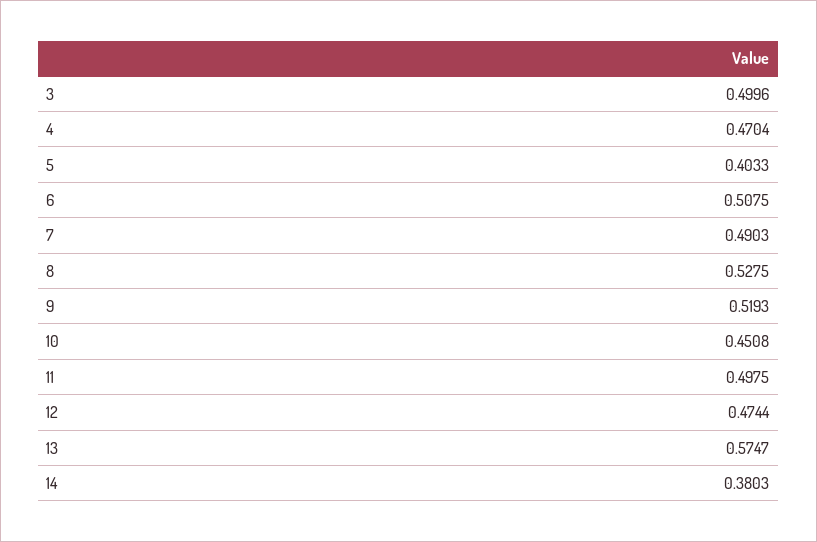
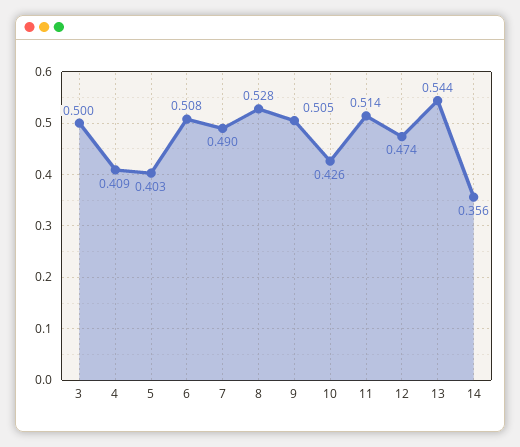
4: 0.4704 -> 0.409
9: 0.5193 -> 0.505
10: 0.4508 -> 0.426
11: 0.4975 -> 0.514
13: 0.5747 -> 0.544
14: 0.3803 -> 0.356

